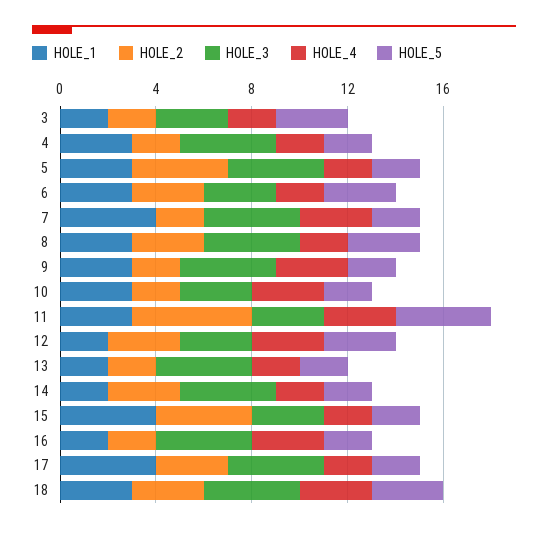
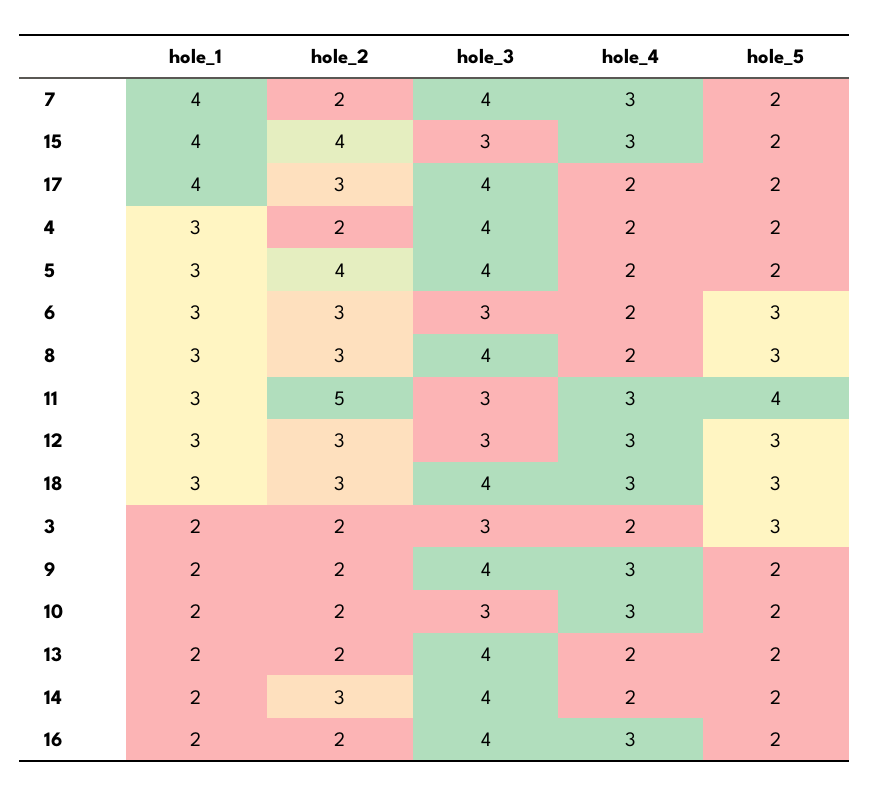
HOLE_1, 9: 3 -> 2
HOLE_1, 10: 3 -> 2
HOLE_1, 12: 2 -> 3
HOLE_4, 15: 2 -> 3

